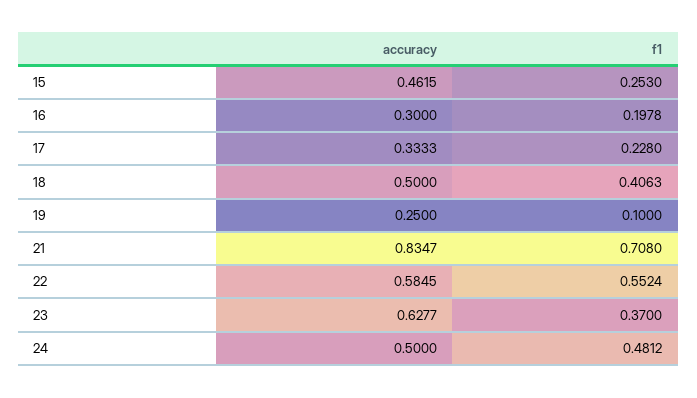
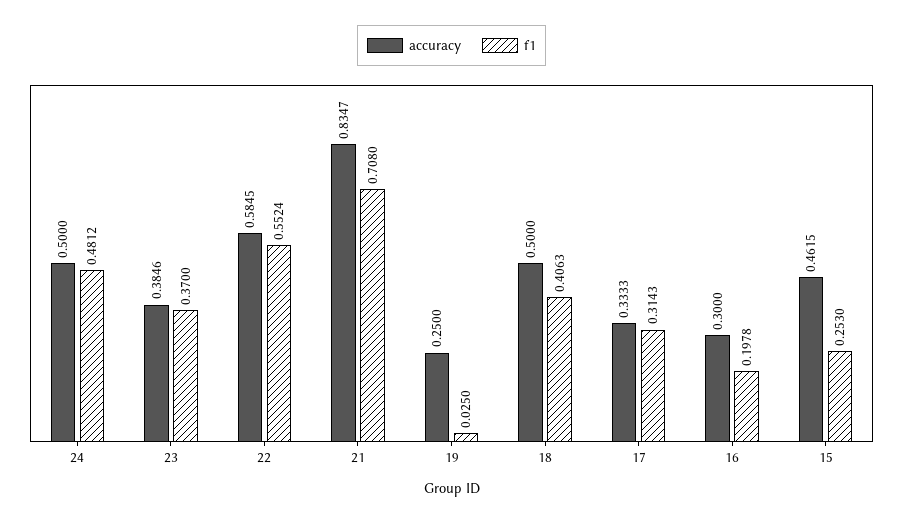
f1, 17: 0.228 -> 0.3143
f1, 19: 0.1 -> 0.025
accuracy, 23: 0.6277 -> 0.3846

